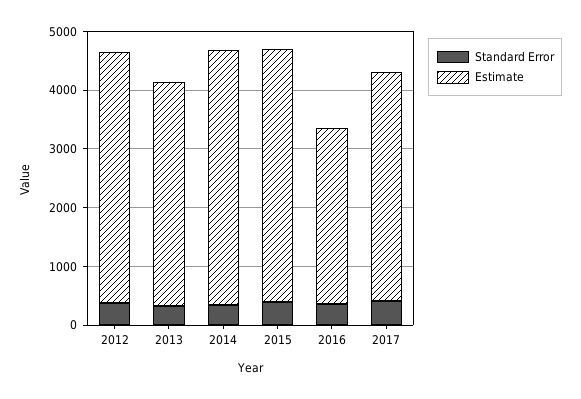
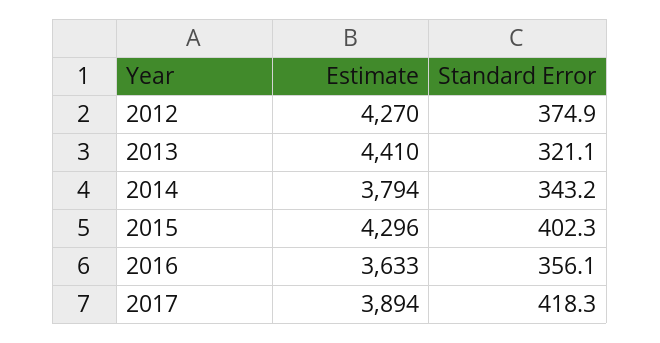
Estimate, 2013: 3800 -> 4410
Estimate, 2014: 4400 -> 3794
Estimate, 2016: 3000 -> 3633

